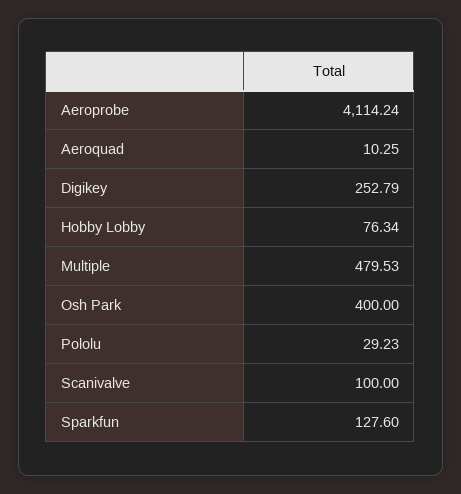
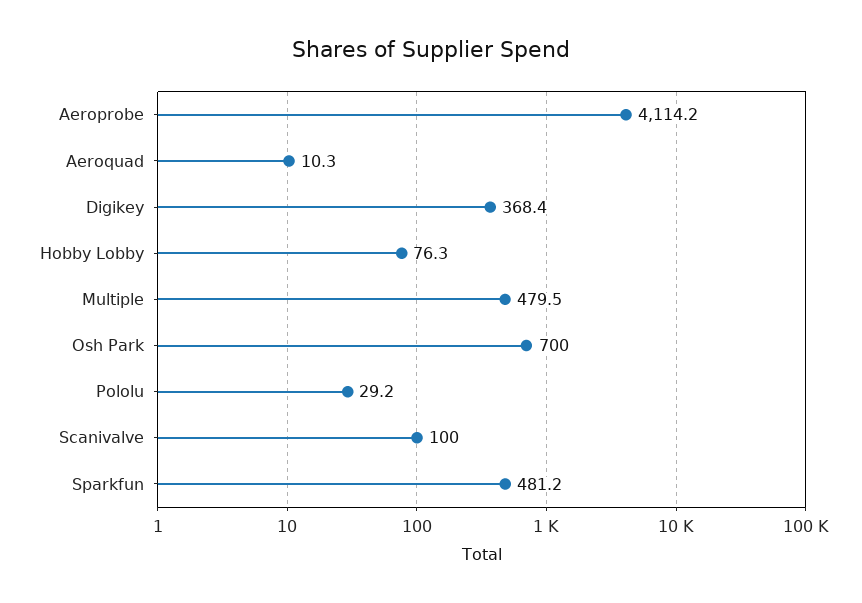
Digikey: 252.79 -> 368.4
Osh Park: 400 -> 700
Sparkfun: 127.6 -> 481.2

